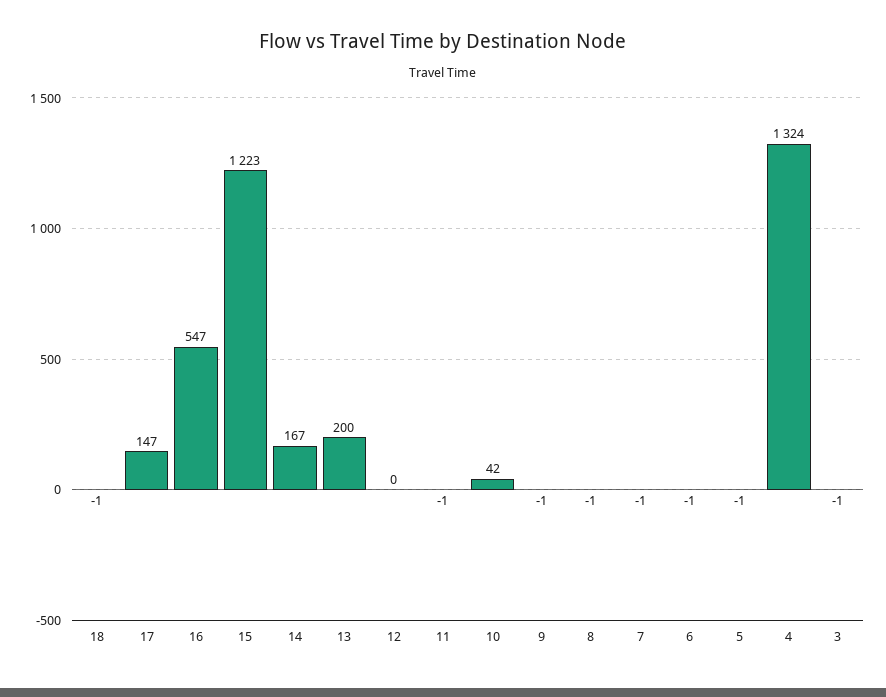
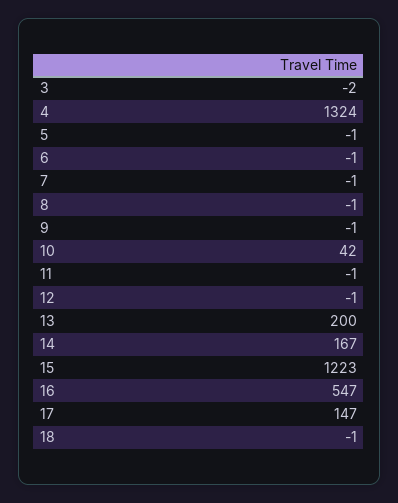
12: 0 -> -1
3: -1 -> -2

